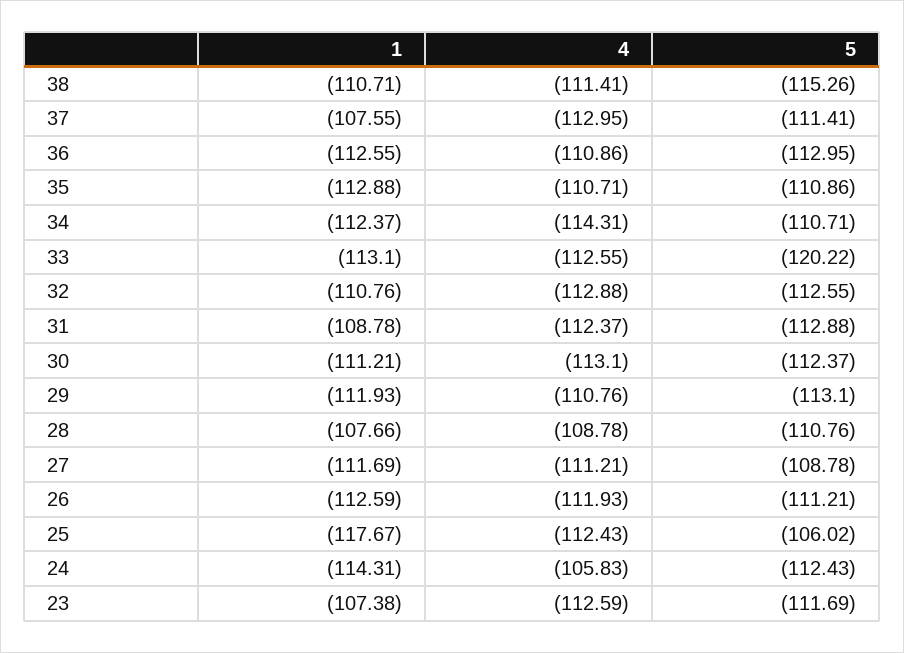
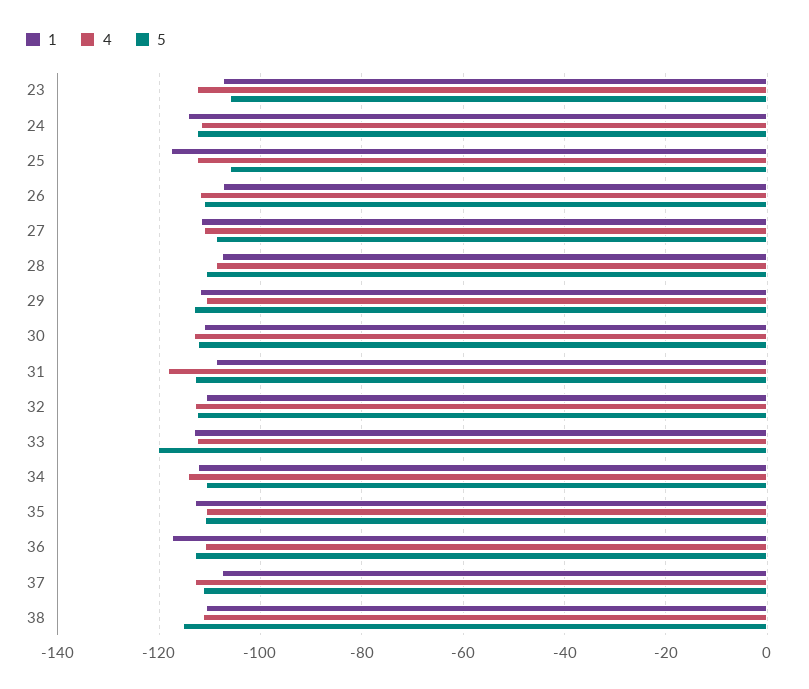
1, 36: -112.55 -> -118
4, 31: -112.37 -> -118
1, 26: -112.59 -> -108
4, 24: -105.83 -> -112
5, 23: -111.69 -> -106

